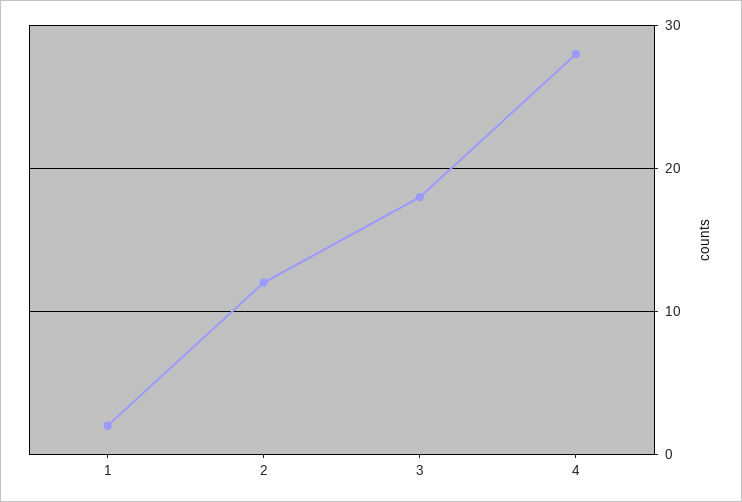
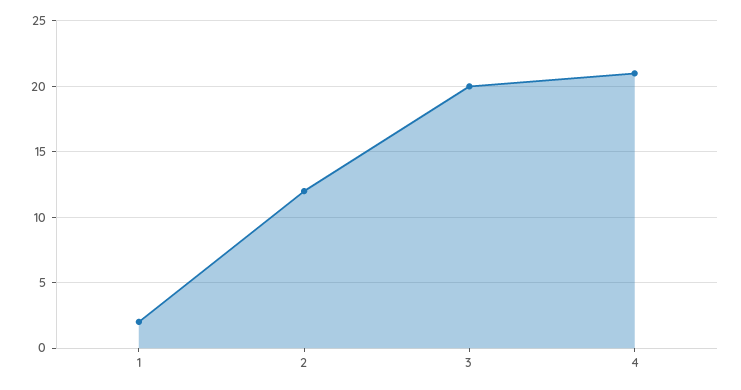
3: 18 -> 20
4: 28 -> 21

